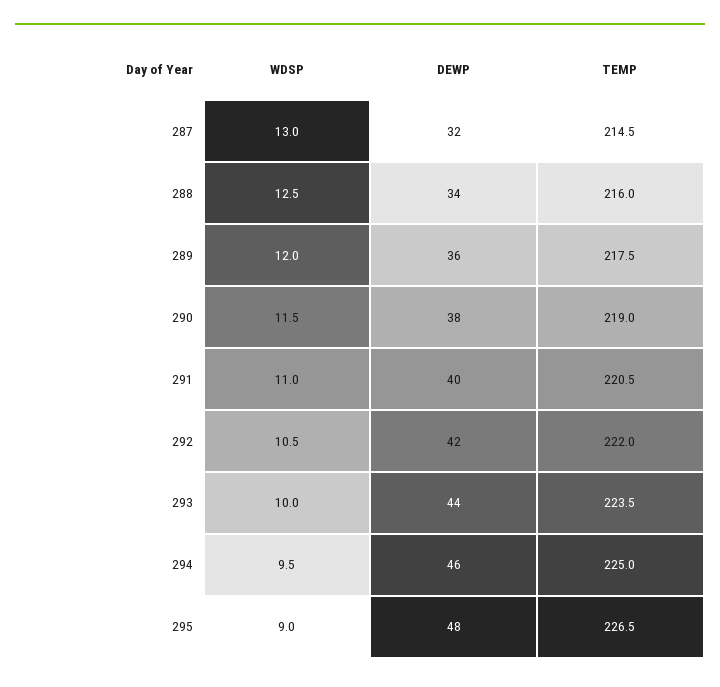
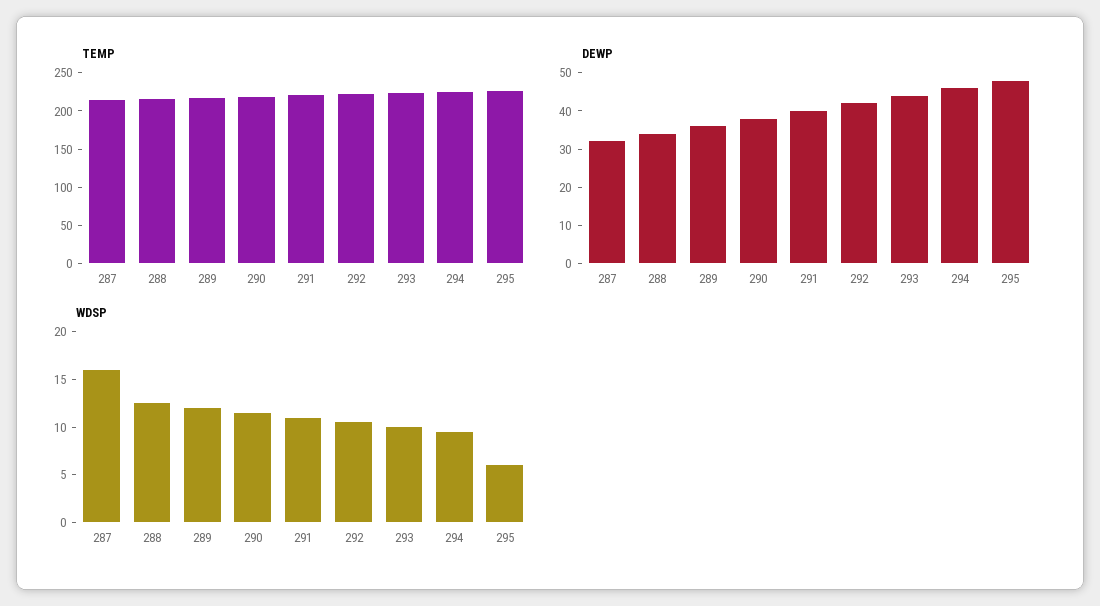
WDSP, 287: 13 -> 16
WDSP, 295: 9 -> 6

